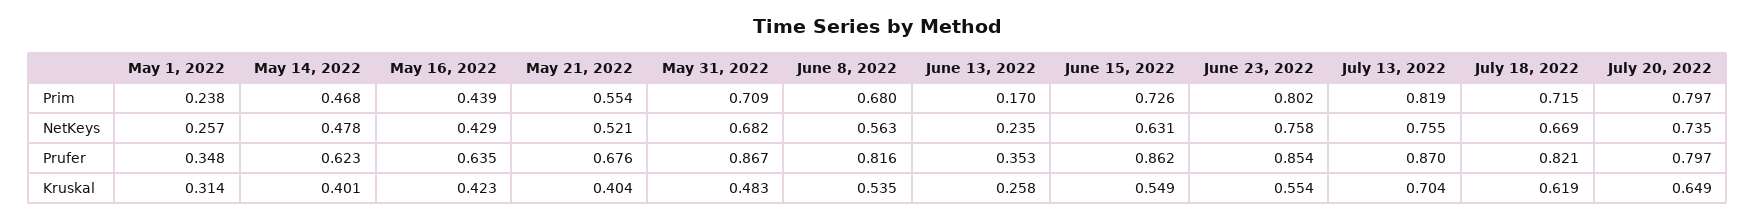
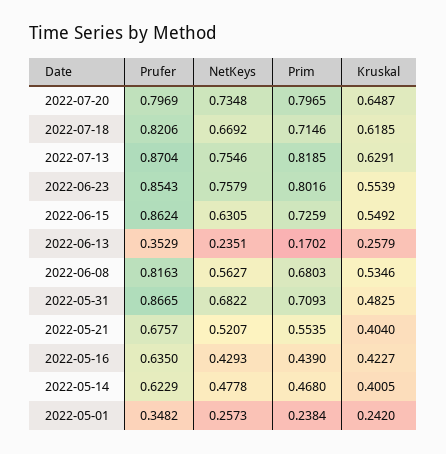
May 1, 2022, Kruskal: 0.314 -> 0.242
July 13, 2022, Kruskal: 0.704 -> 0.6291

